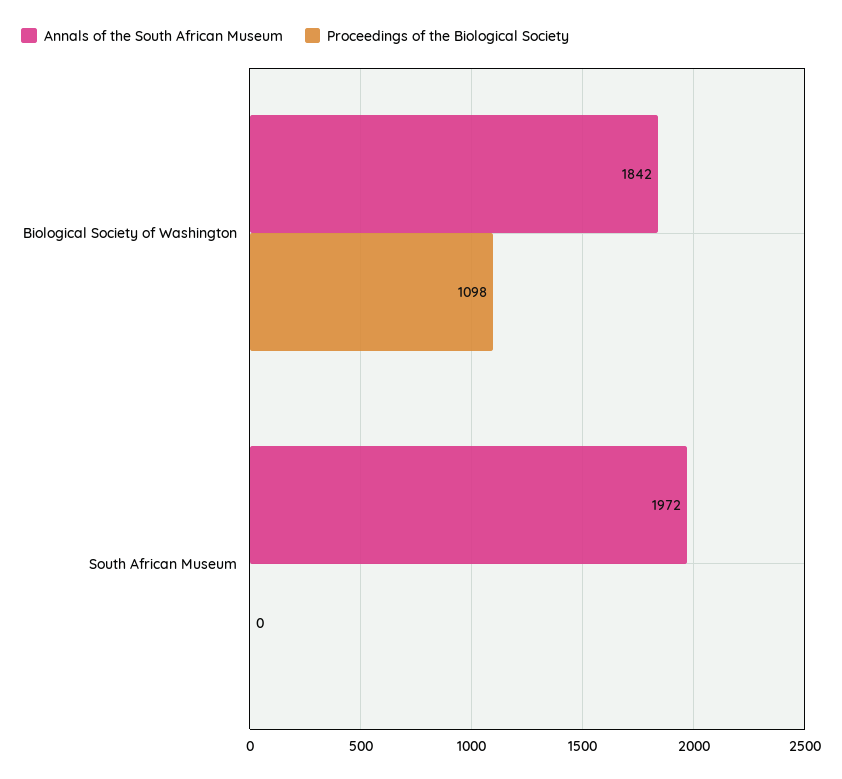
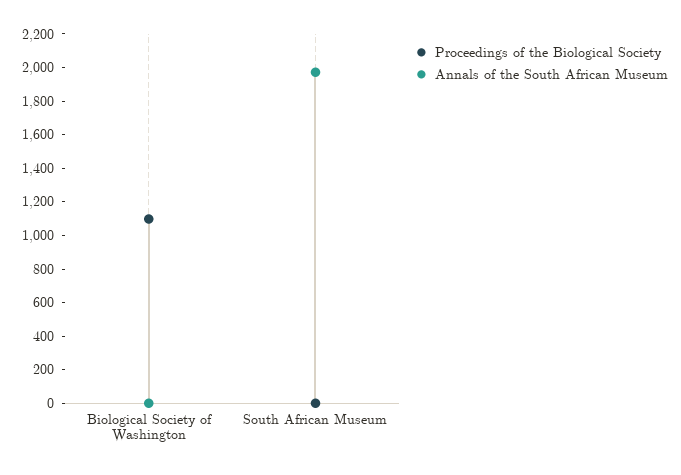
Annals of the South African Museum, Biological Society of Washington: 1842 -> 0

